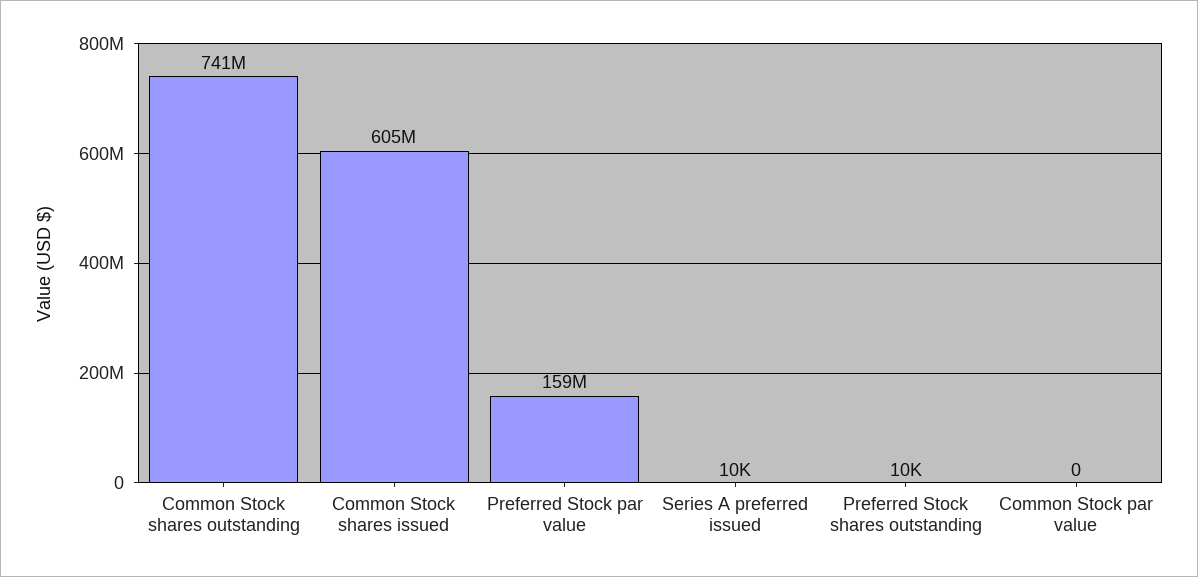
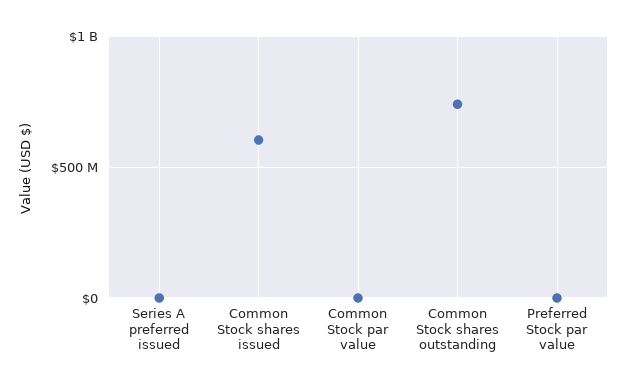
Preferred Stock par value: 159000000 -> 0
Preferred Stock shares outstanding: 10000 -> none

